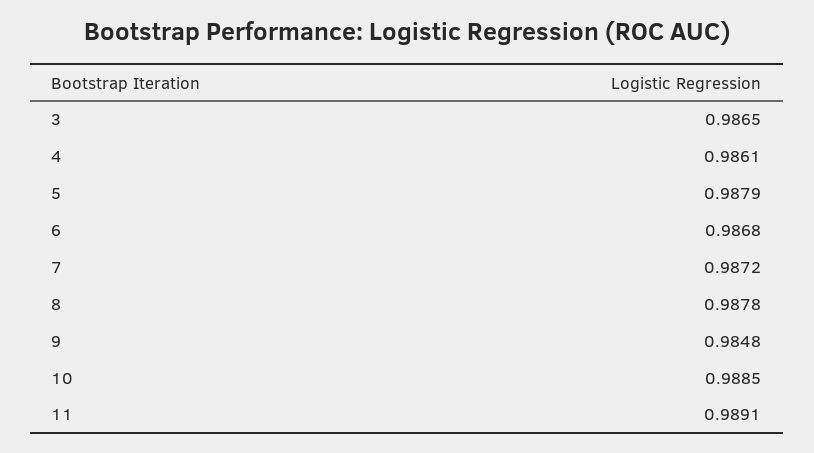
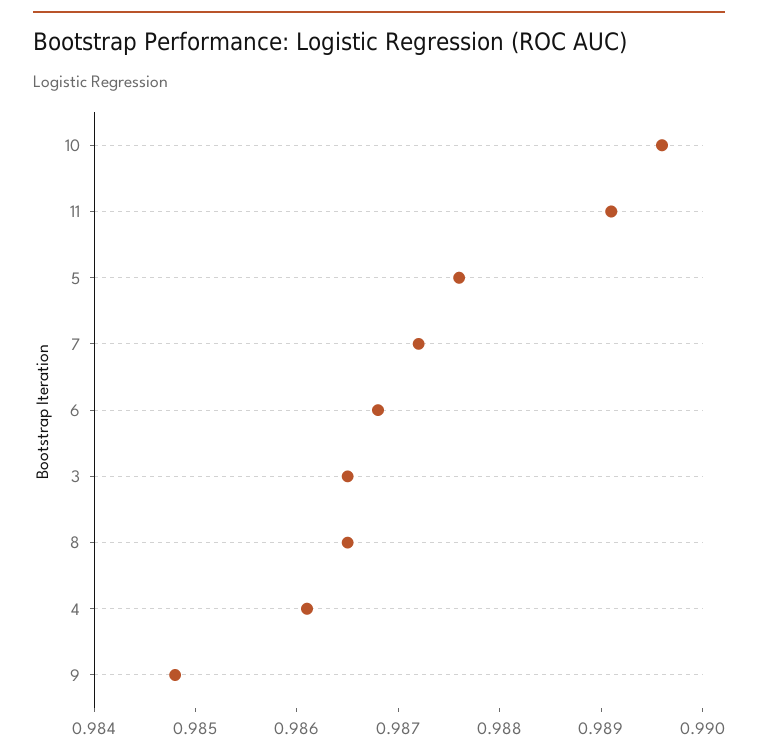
5: 0.9879 -> 0.9876
8: 0.9878 -> 0.9865
10: 0.9885 -> 0.9896

